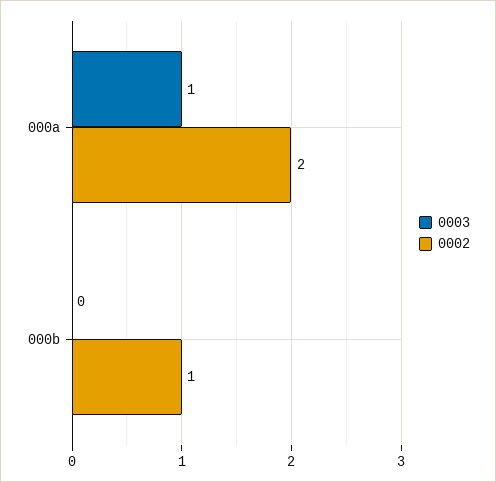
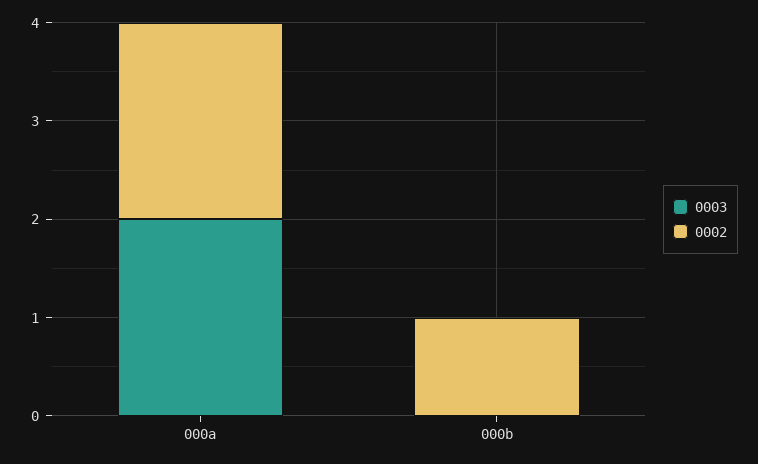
0003, 000a: 1 -> 2

